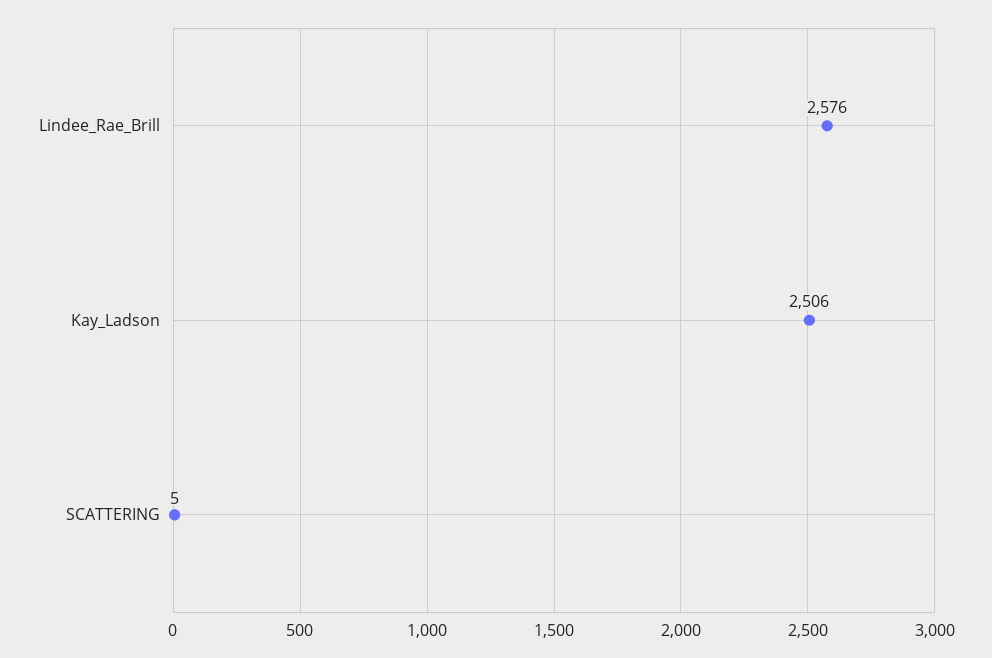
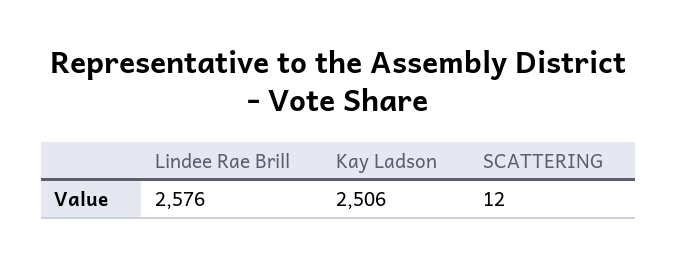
SCATTERING: 5 -> 12

